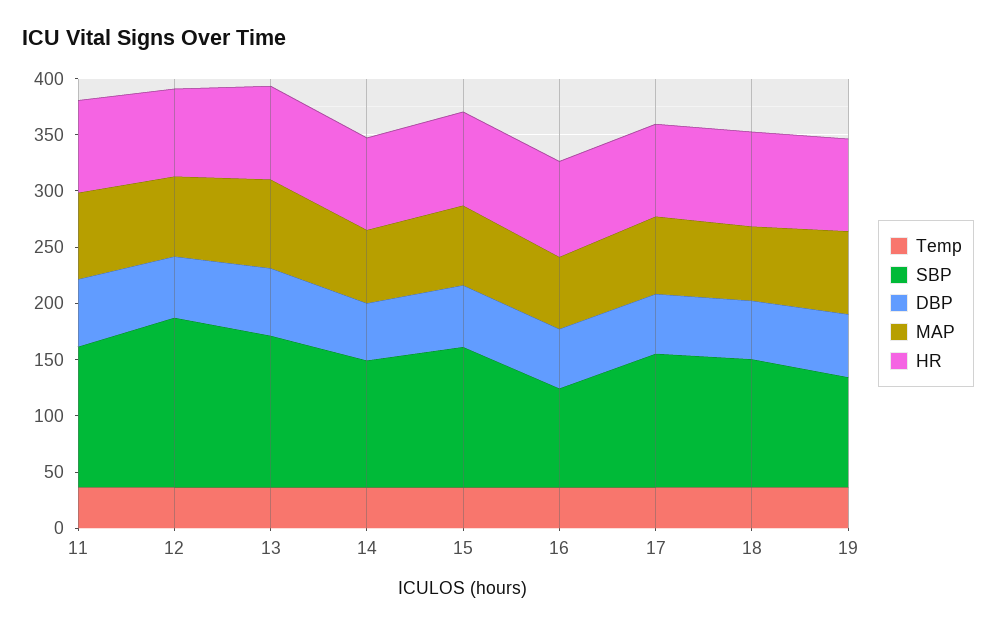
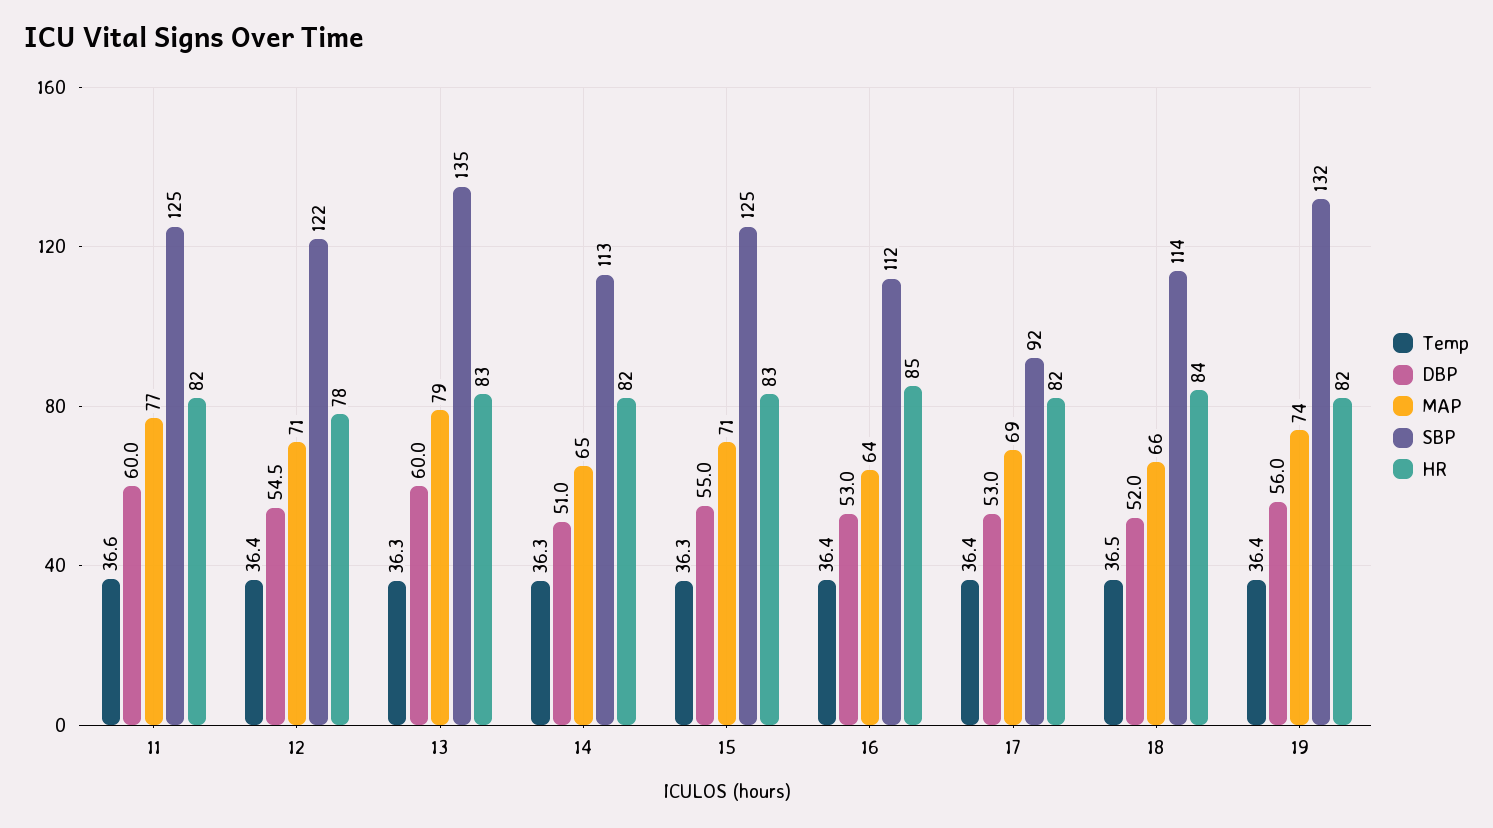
SBP, 12: 150 -> 122
SBP, 16: 90 -> 112
SBP, 17: 120 -> 92
SBP, 19: 100 -> 132

